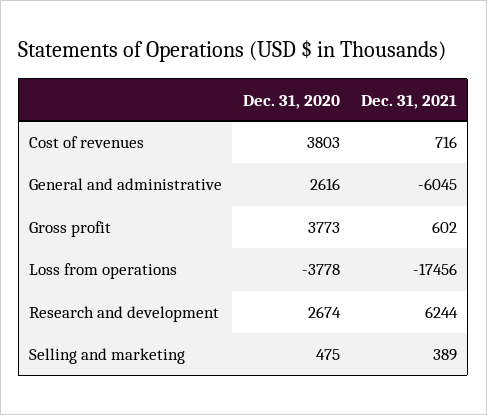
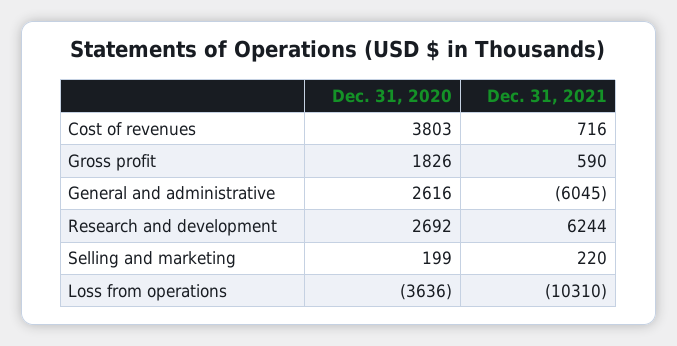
Dec. 31, 2020, Gross profit: 3773 -> 1826
Dec. 31, 2021, Gross profit: 602 -> 590
Dec. 31, 2020, Loss from operations: -3778 -> -3636
Dec. 31, 2021, Loss from operations: -17456 -> -10310
Dec. 31, 2020, Research and development: 2674 -> 2692
Dec. 31, 2020, Selling and marketing: 475 -> 199
Dec. 31, 2021, Selling and marketing: 389 -> 220

